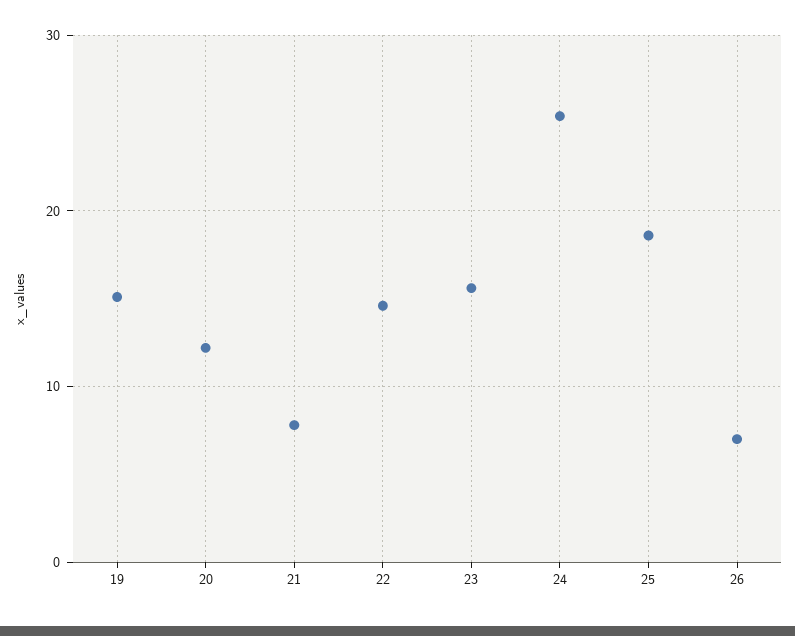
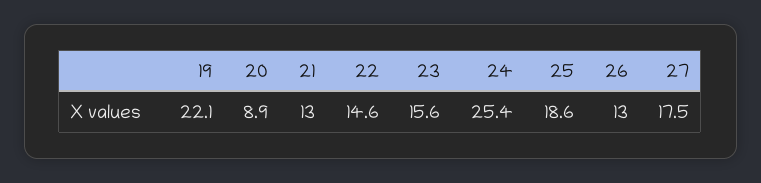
19: 15 -> 22.1
20: 12 -> 8.9
21: 8 -> 13
26: 7 -> 13
27: none -> 17.5

